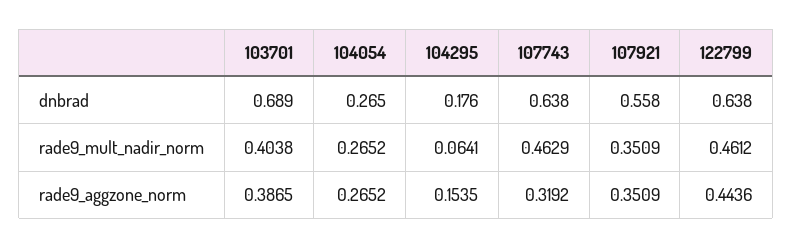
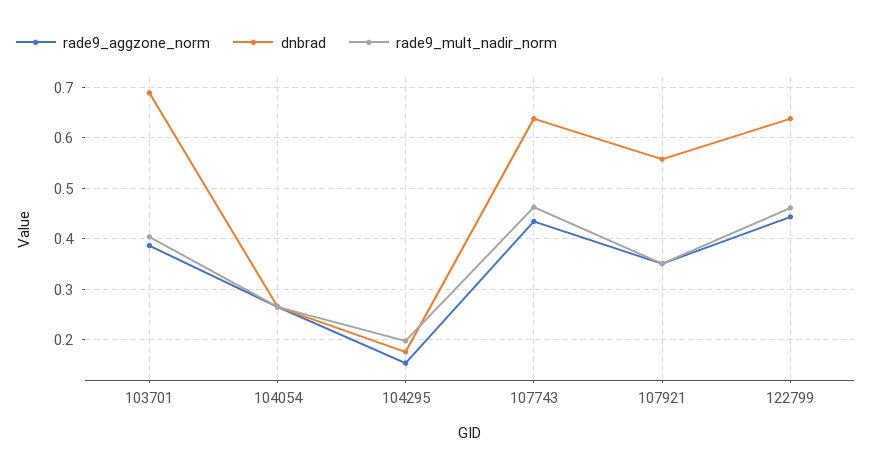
rade9_mult_nadir_norm, 104295: 0.0641 -> 0.2
rade9_aggzone_norm, 107743: 0.3192 -> 0.44

